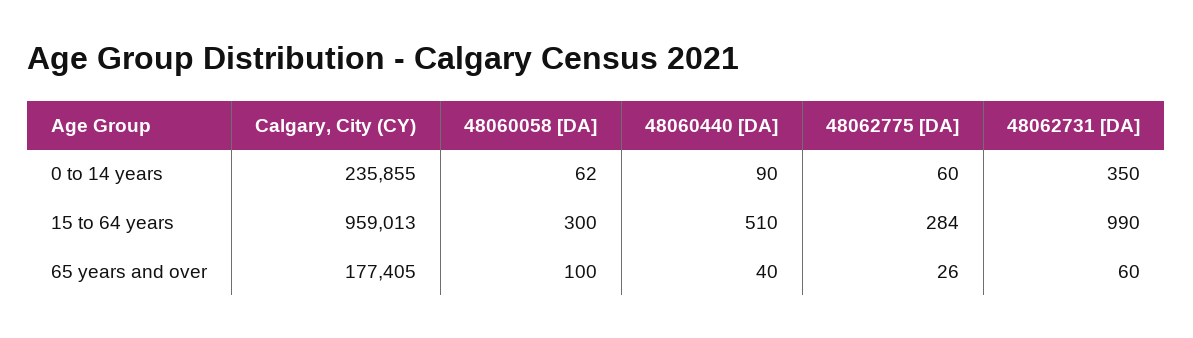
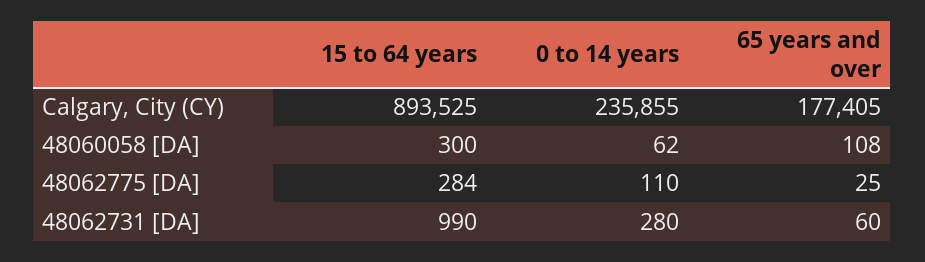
48060440 [DA], 0 to 14 years: 90 -> none
48062775 [DA], 0 to 14 years: 60 -> 110
48062731 [DA], 0 to 14 years: 350 -> 280
Calgary, City (CY), 15 to 64 years: 959013 -> 893525
48060440 [DA], 15 to 64 years: 510 -> none
48060058 [DA], 65 years and over: 100 -> 108
48060440 [DA], 65 years and over: 40 -> none
48062775 [DA], 65 years and over: 26 -> 25

